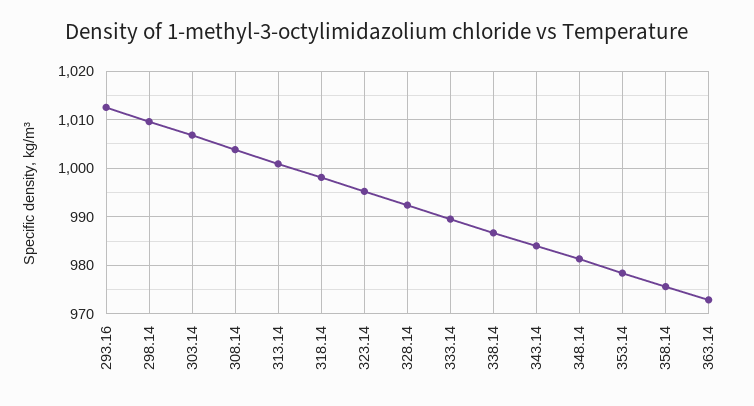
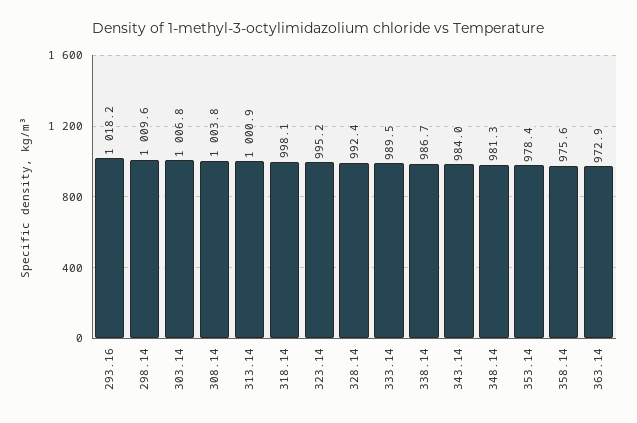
293.16: 1012 -> 1018.2

